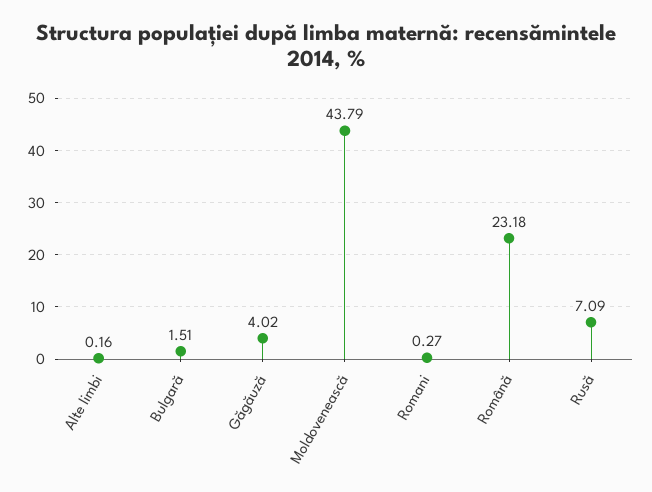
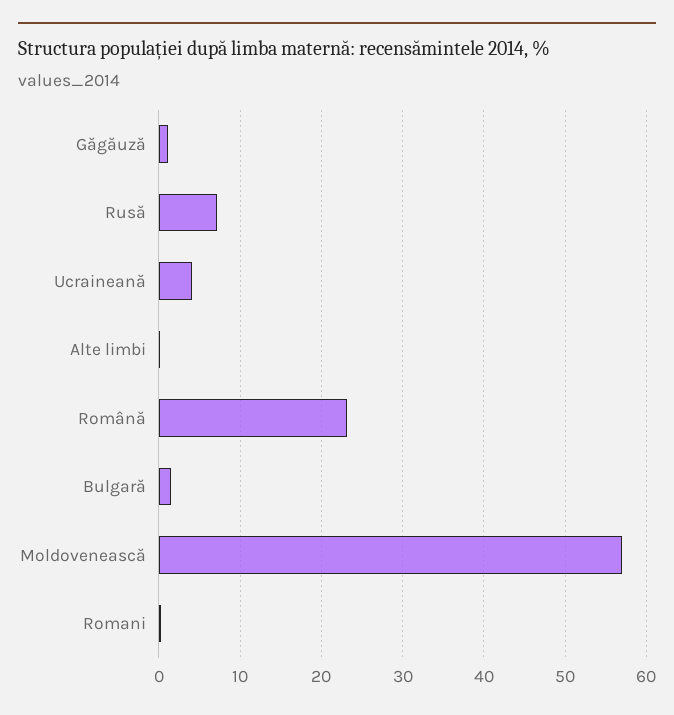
Găgăuză: 4.02 -> 1
Moldovenească: 43.79 -> 57
Ucraineană: none -> 4

